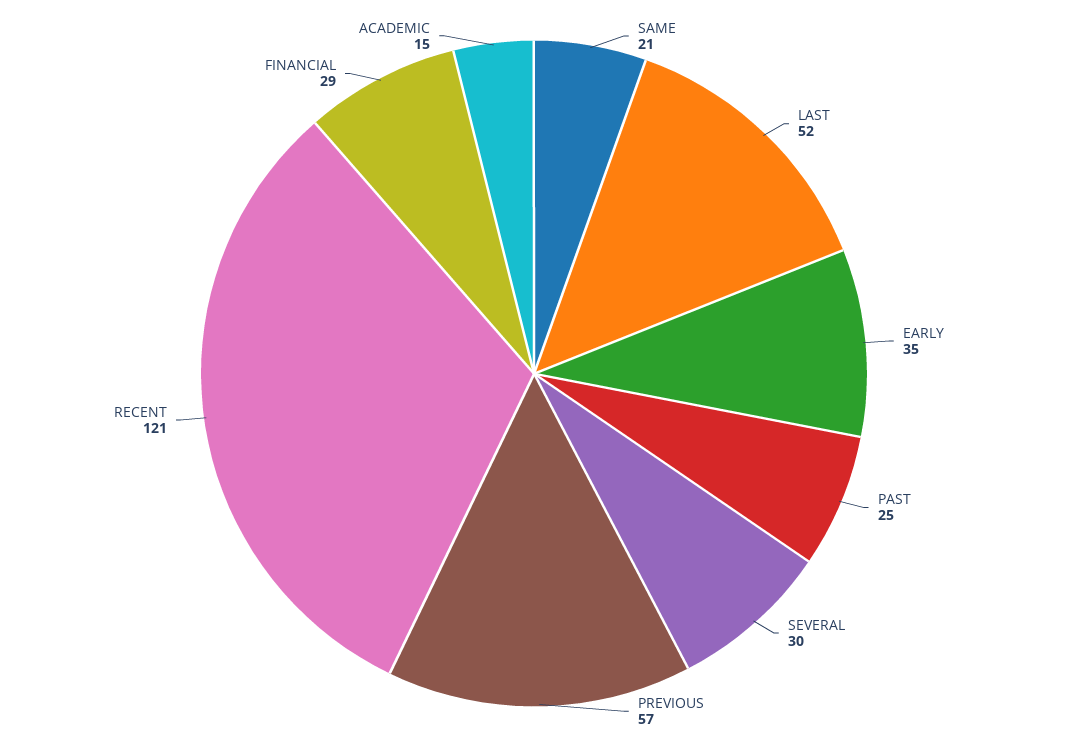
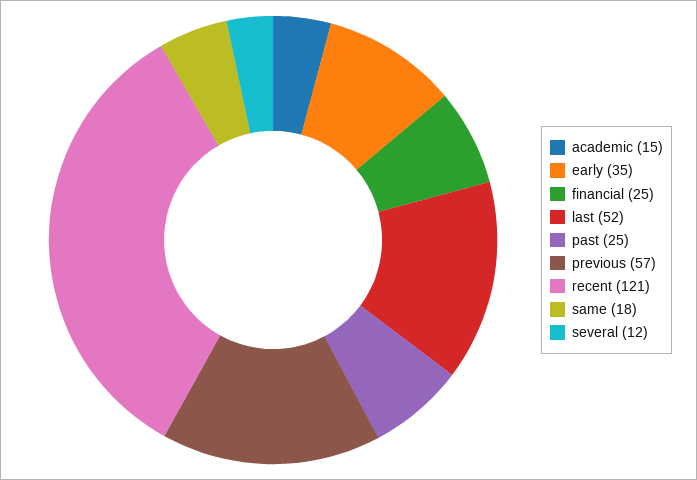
SAME: 21 -> 18
SEVERAL: 30 -> 12
FINANCIAL: 29 -> 25

